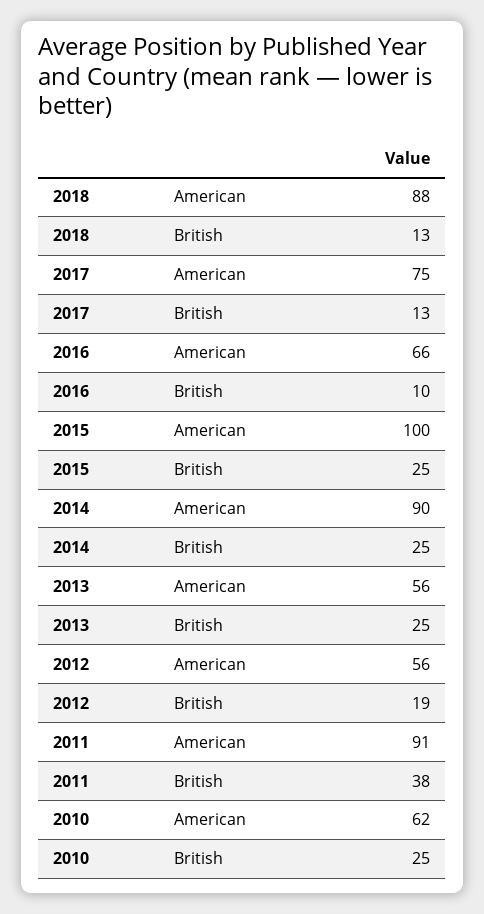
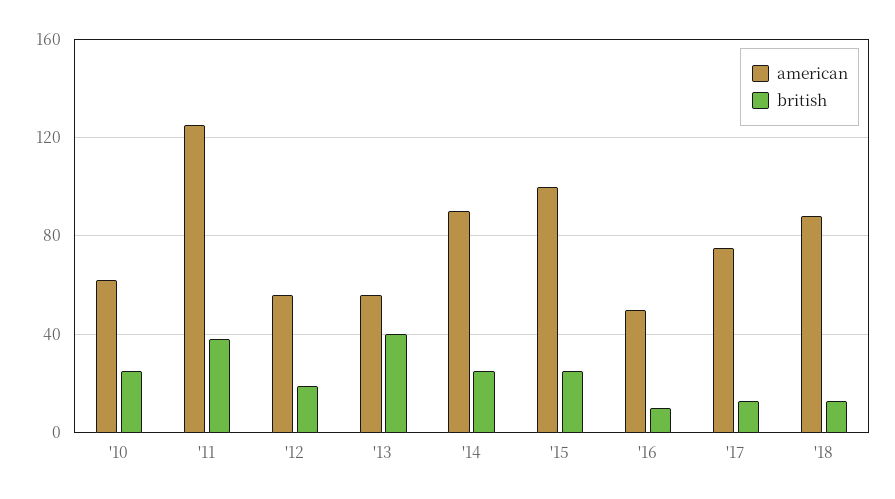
American, 2016: 66 -> 50
British, 2013: 25 -> 40
American, 2011: 91 -> 125

